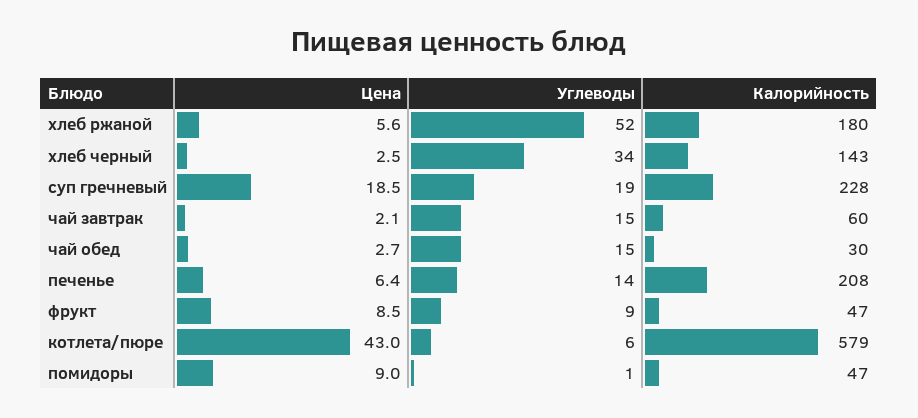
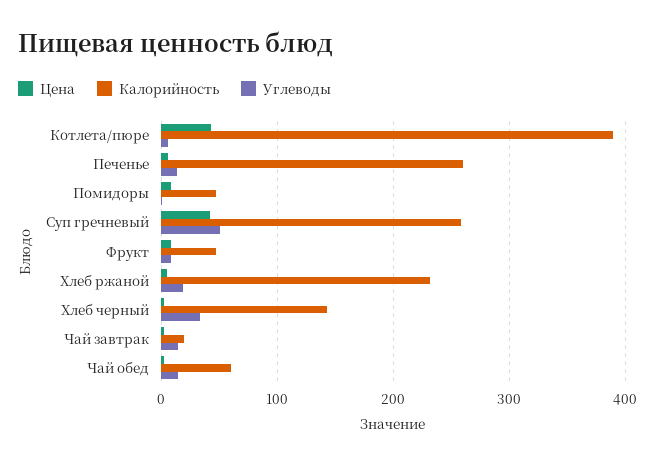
Углеводы, хлеб ржаной: 52 -> 20
Калорийность, хлеб ржаной: 180 -> 230
Цена, суп гречневый: 18.5 -> 40
Углеводы, суп гречневый: 19 -> 50
Калорийность, суп гречневый: 228 -> 260
Калорийность, чай завтрак: 60 -> 20
Калорийность, чай обед: 30 -> 60
Калорийность, печенье: 208 -> 260
Калорийность, котлета/пюре: 579 -> 390

